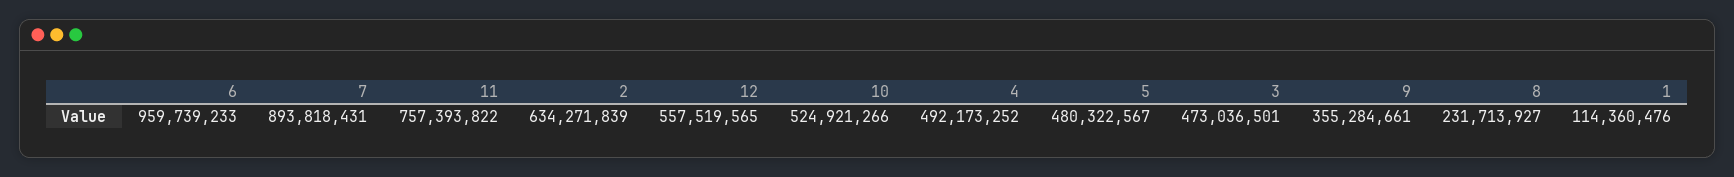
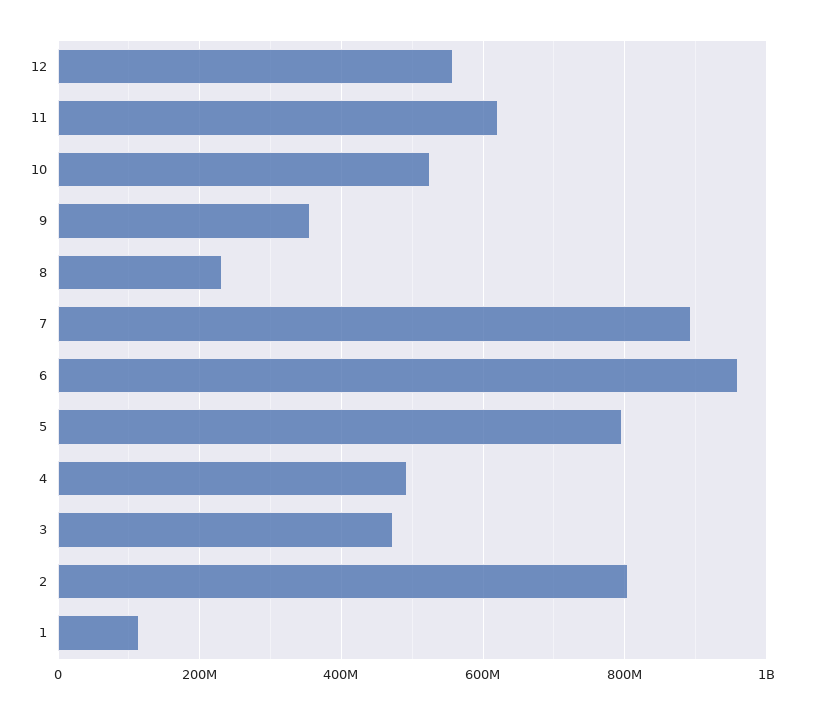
11: 757393822 -> 620000000
2: 634271839 -> 800000000
5: 480322567 -> 800000000

